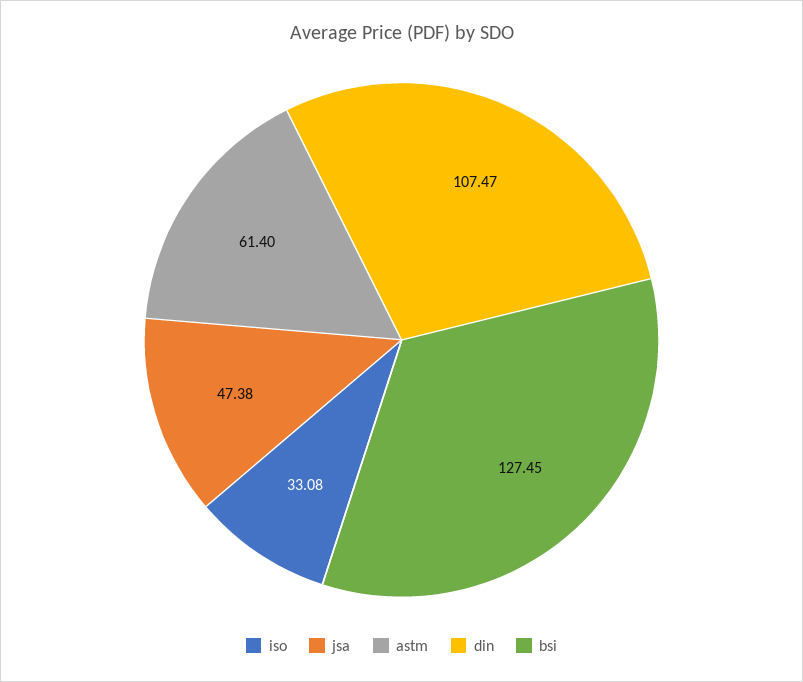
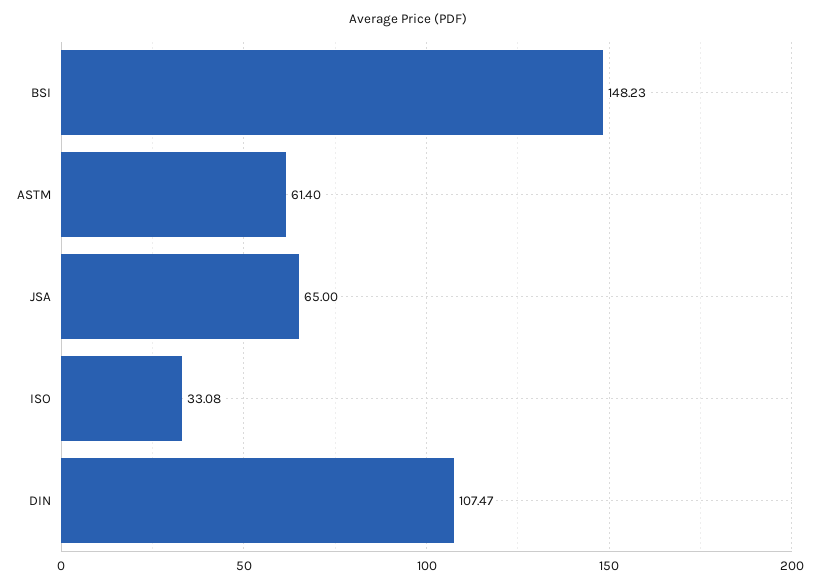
jsa: 47.38 -> 65
bsi: 127.45 -> 148.23

